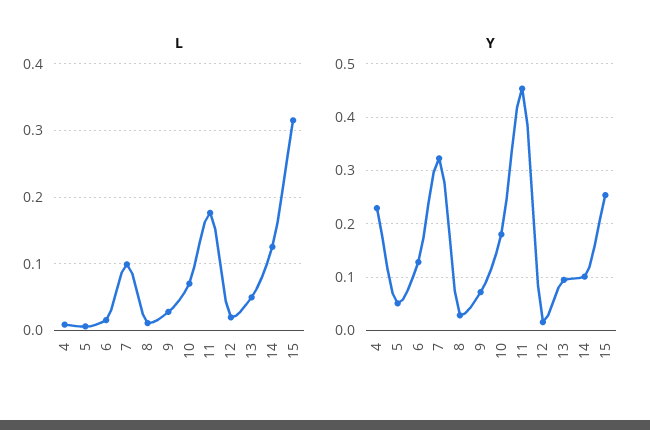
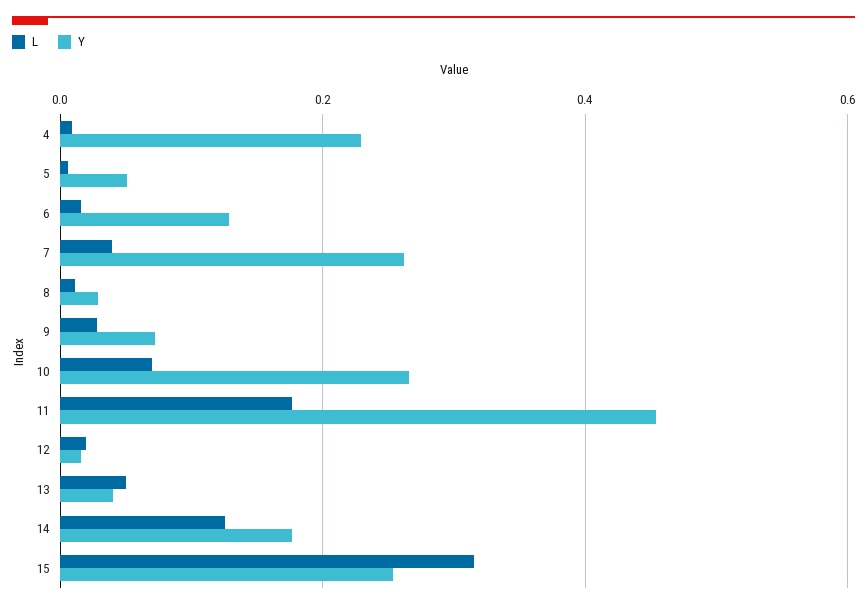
L, 7: 0.1 -> 0.04
Y, 7: 0.32 -> 0.26
Y, 10: 0.18 -> 0.26
Y, 13: 0.1 -> 0.04
Y, 14: 0.1 -> 0.18

